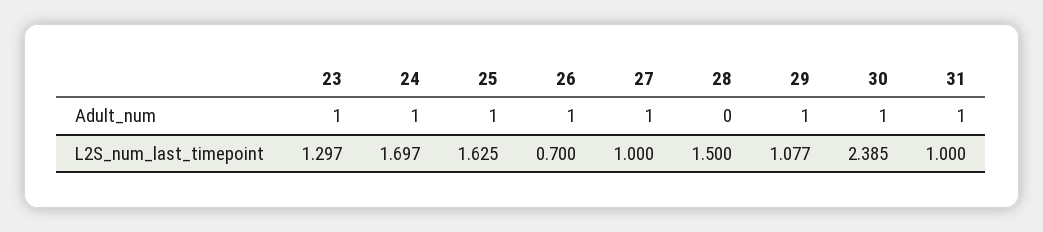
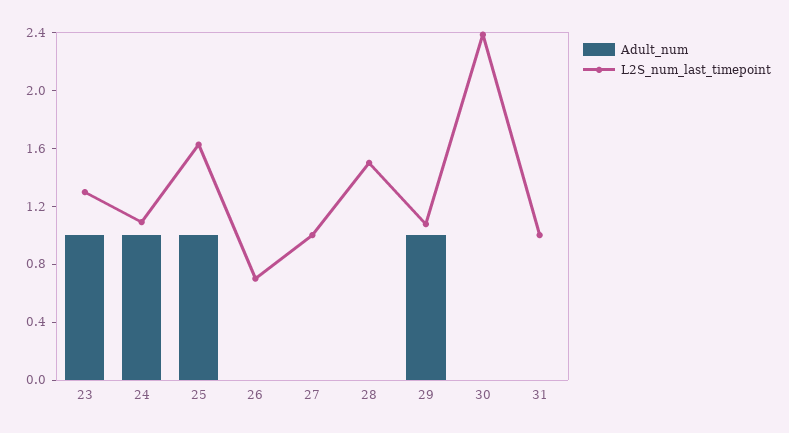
Adult_num, 26: 1 -> 0
Adult_num, 27: 1 -> 0
Adult_num, 30: 1 -> 0
Adult_num, 31: 1 -> 0
L2S_num_last_timepoint, 24: 1.697 -> 1.1

